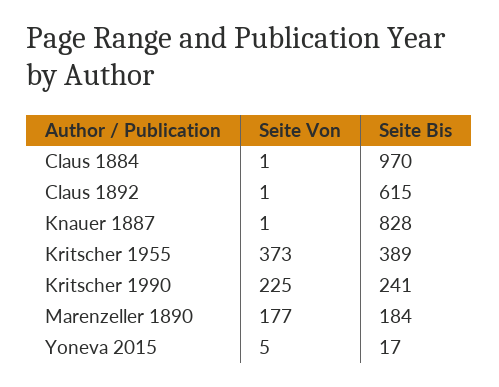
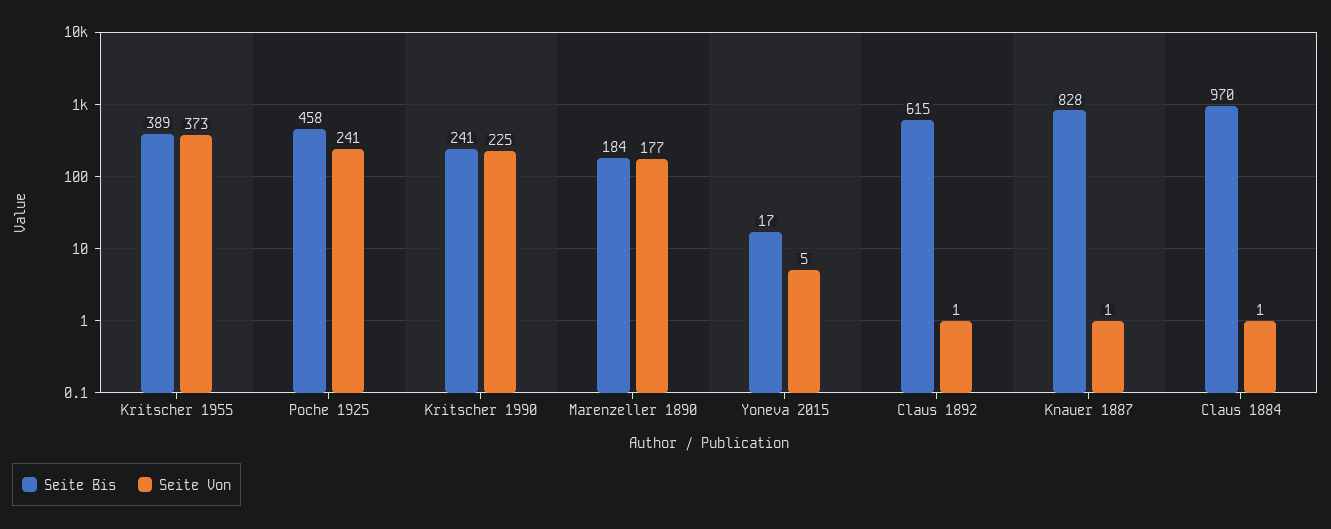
Seite Bis, Poche 1925: none -> 458
Seite Von, Poche 1925: none -> 241

